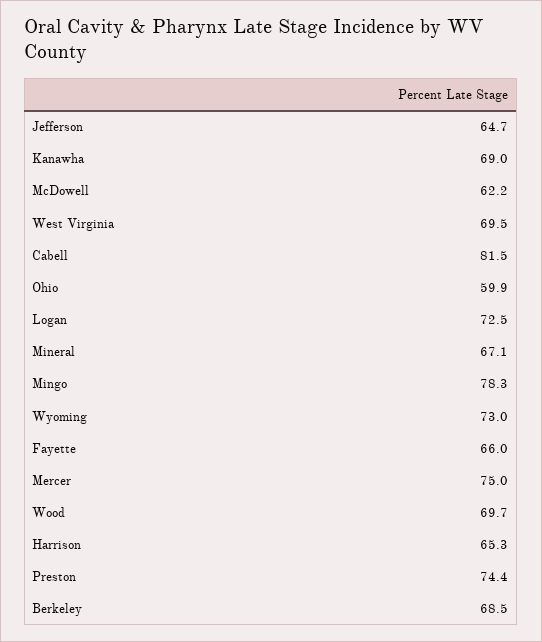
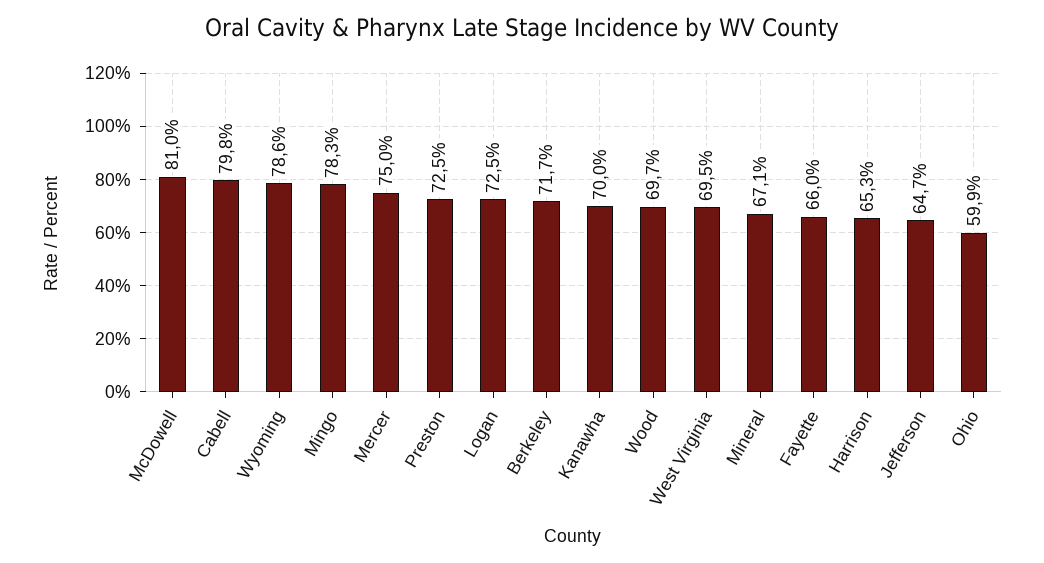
Kanawha: 69 -> 70
McDowell: 62.2 -> 81
Cabell: 81.5 -> 79.8
Wyoming: 73 -> 78.6
Preston: 74.4 -> 72.5
Berkeley: 68.5 -> 71.7

